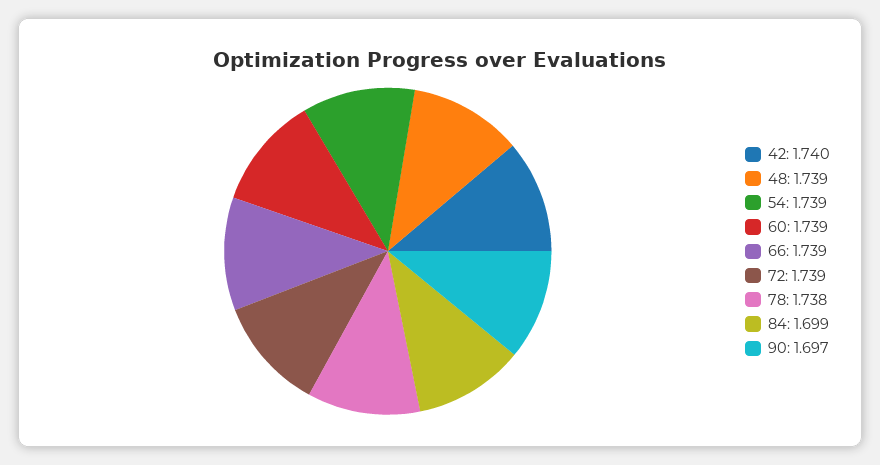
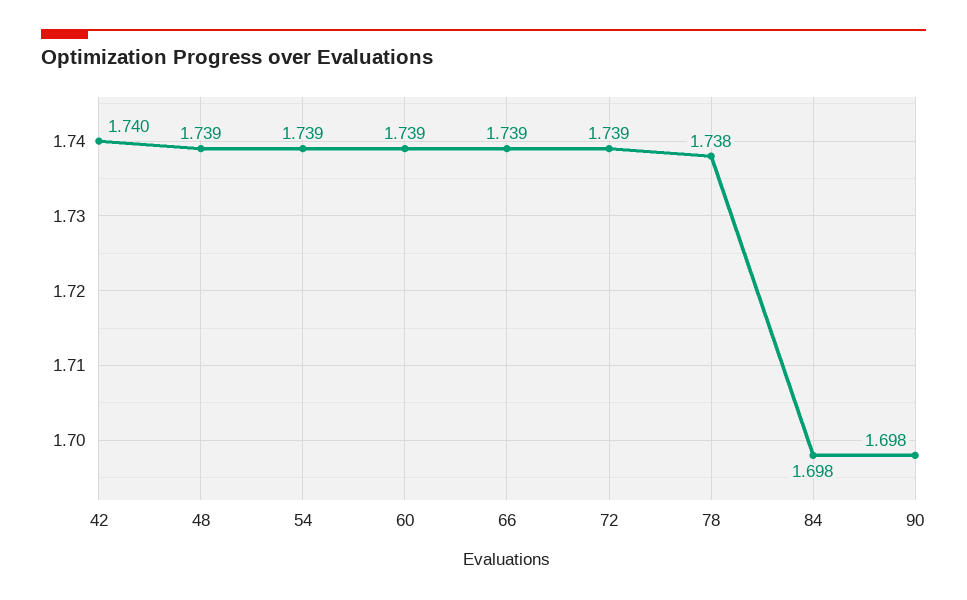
84: 1.699 -> 1.698
90: 1.697 -> 1.698

